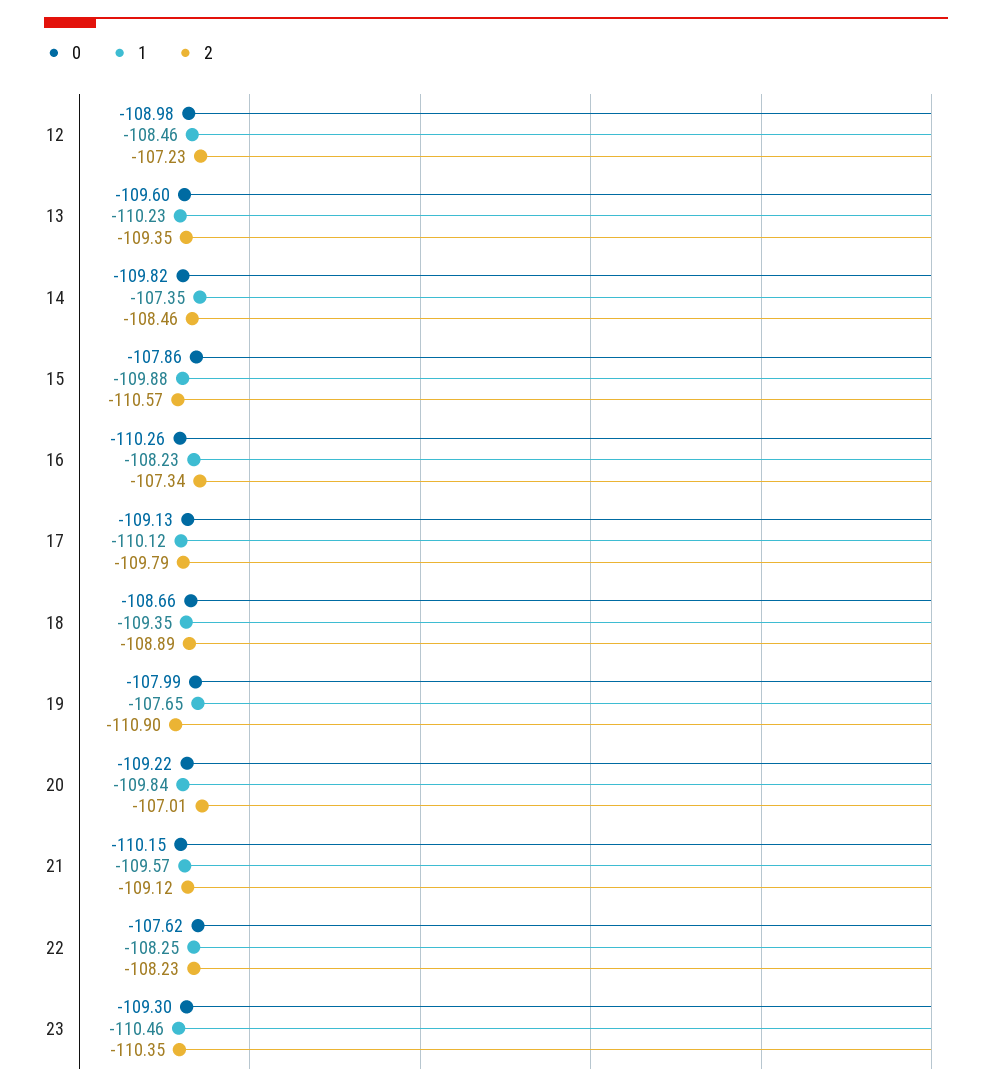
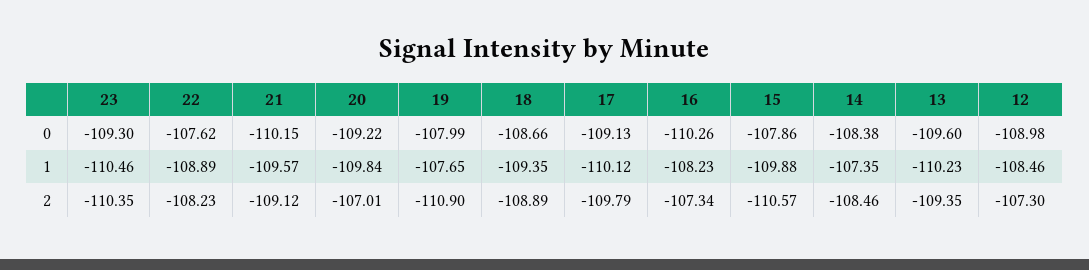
2, 12: -107.23 -> -107.3
0, 14: -109.82 -> -108.38
1, 22: -108.25 -> -108.89

